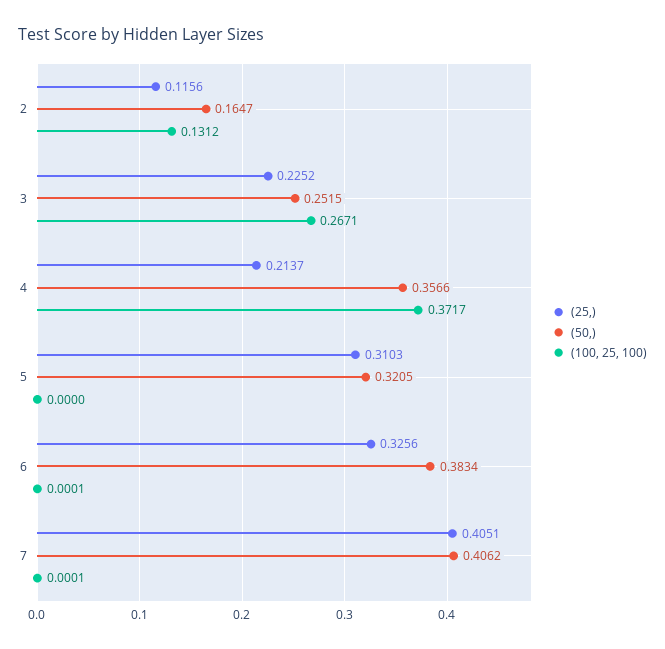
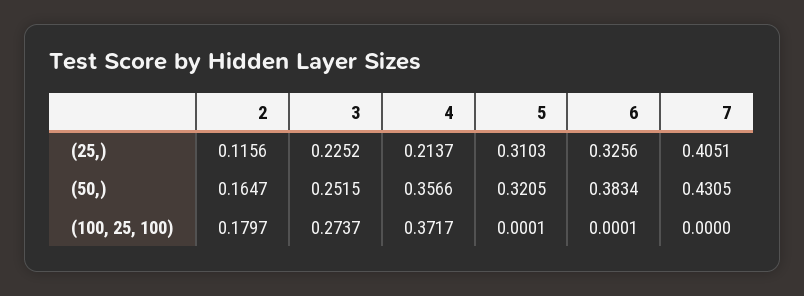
(100, 25, 100), 2: 0.1312 -> 0.1797
(100, 25, 100), 3: 0.2671 -> 0.2737
(100, 25, 100), 5: 0 -> 0.0001
(50,), 7: 0.4062 -> 0.4305
(100, 25, 100), 7: 0.0001 -> 0

